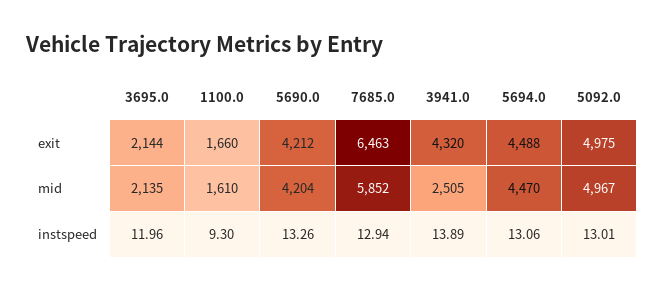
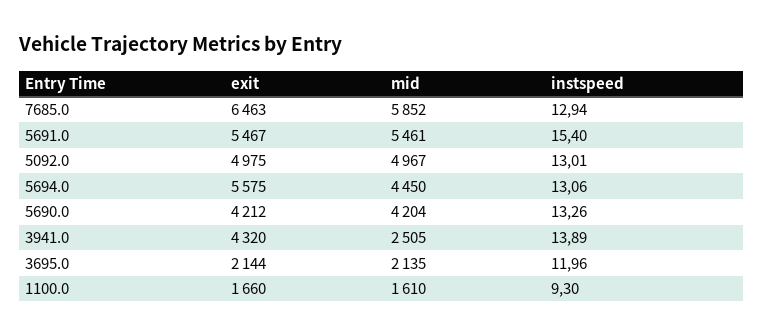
5694.0, exit: 4488 -> 5575
5694.0, mid: 4470 -> 4450
5691.0, exit: none -> 5467
5691.0, mid: none -> 5461
5691.0, instspeed: none -> 15.4

